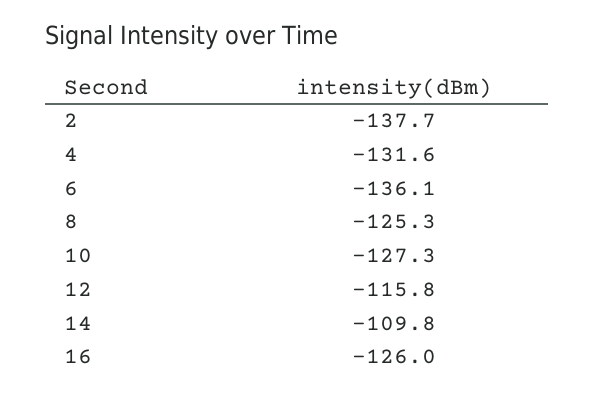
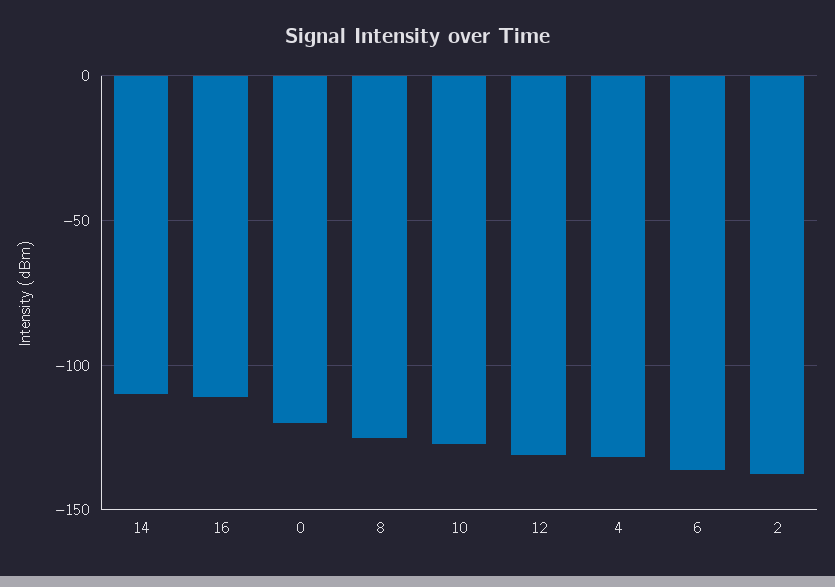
12: -115.8 -> -130
16: -126 -> -110
0: none -> -120

